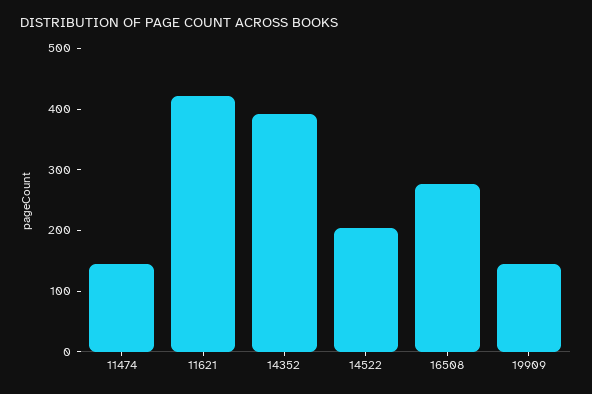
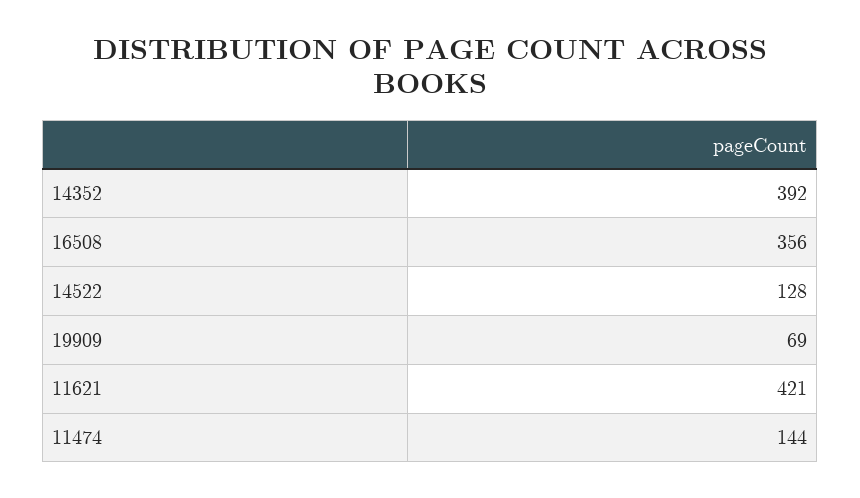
14522: 200 -> 128
16508: 280 -> 356
19909: 140 -> 69

